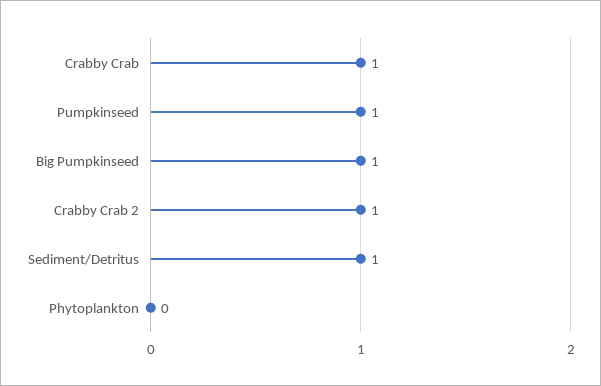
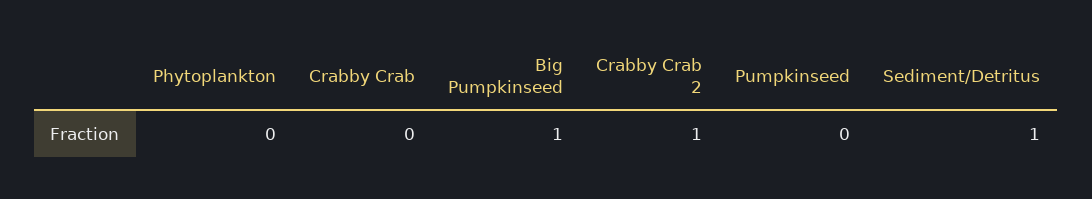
Crabby Crab: 1 -> 0
Pumpkinseed: 1 -> 0

